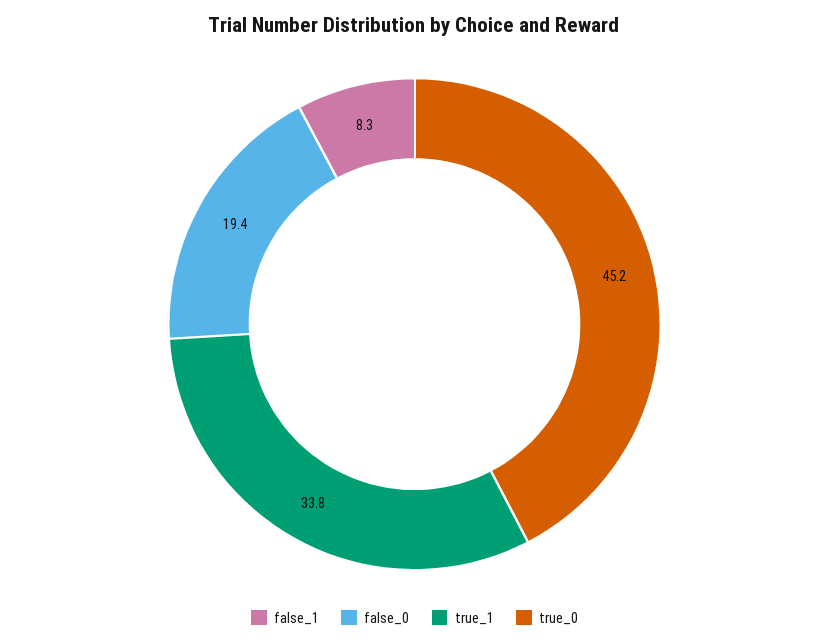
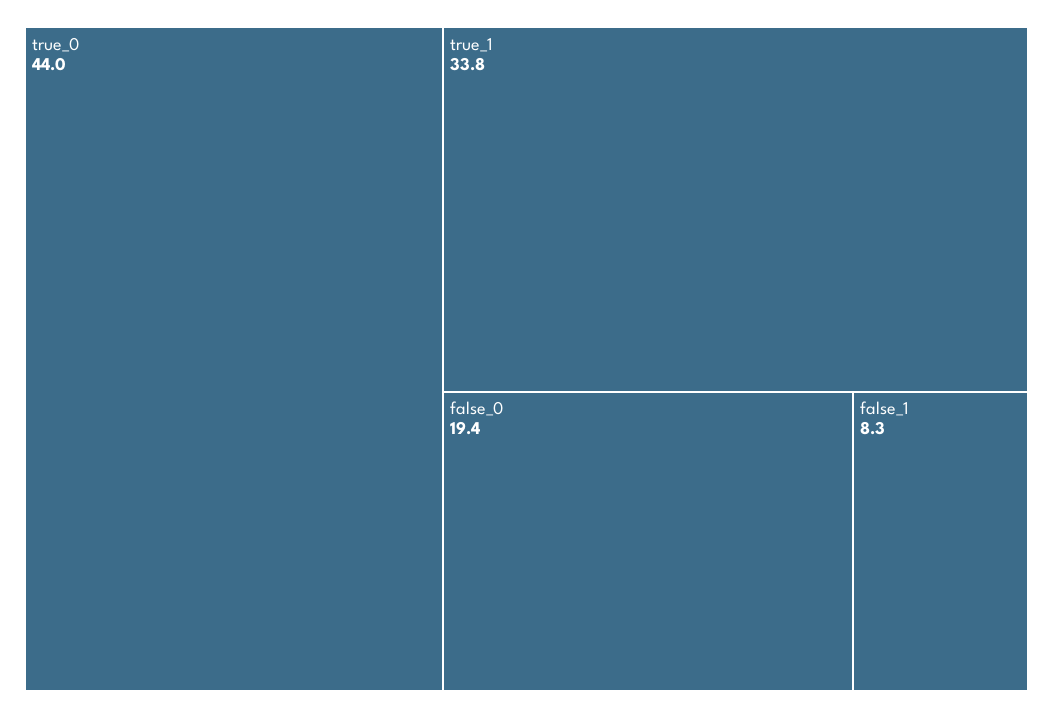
true_0: 45.2 -> 44

